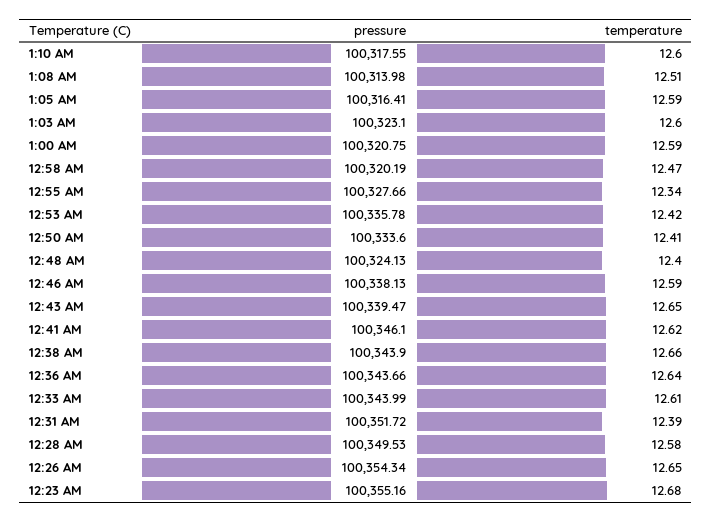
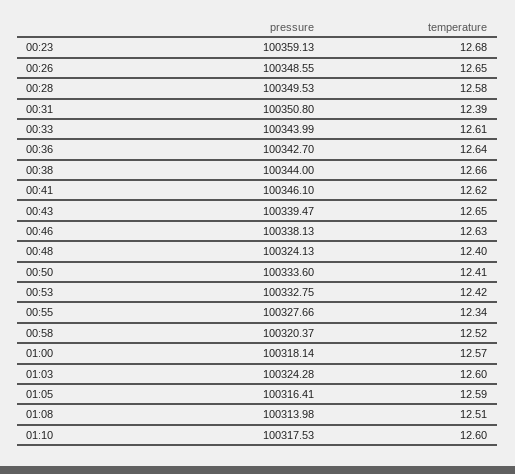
pressure, 1:10 AM: 100317.55 -> 100317.53
pressure, 1:03 AM: 100323.1 -> 100324.28
pressure, 1:00 AM: 100320.75 -> 100318.14
temperature, 1:00 AM: 12.59 -> 12.57
pressure, 12:58 AM: 100320.19 -> 100320.37
temperature, 12:58 AM: 12.47 -> 12.52
pressure, 12:53 AM: 100335.78 -> 100332.75
temperature, 12:46 AM: 12.59 -> 12.63
pressure, 12:38 AM: 100343.9 -> 100344
pressure, 12:36 AM: 100343.66 -> 100342.7
pressure, 12:31 AM: 100351.72 -> 100350.8
pressure, 12:26 AM: 100354.34 -> 100348.55
pressure, 12:23 AM: 100355.16 -> 100359.13

